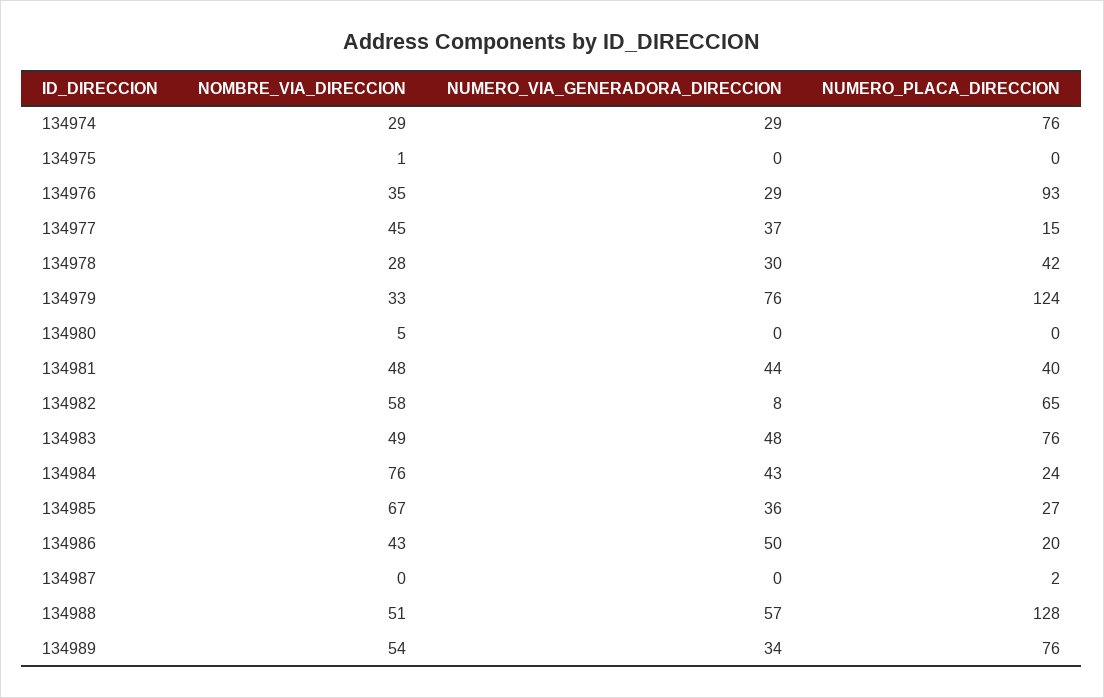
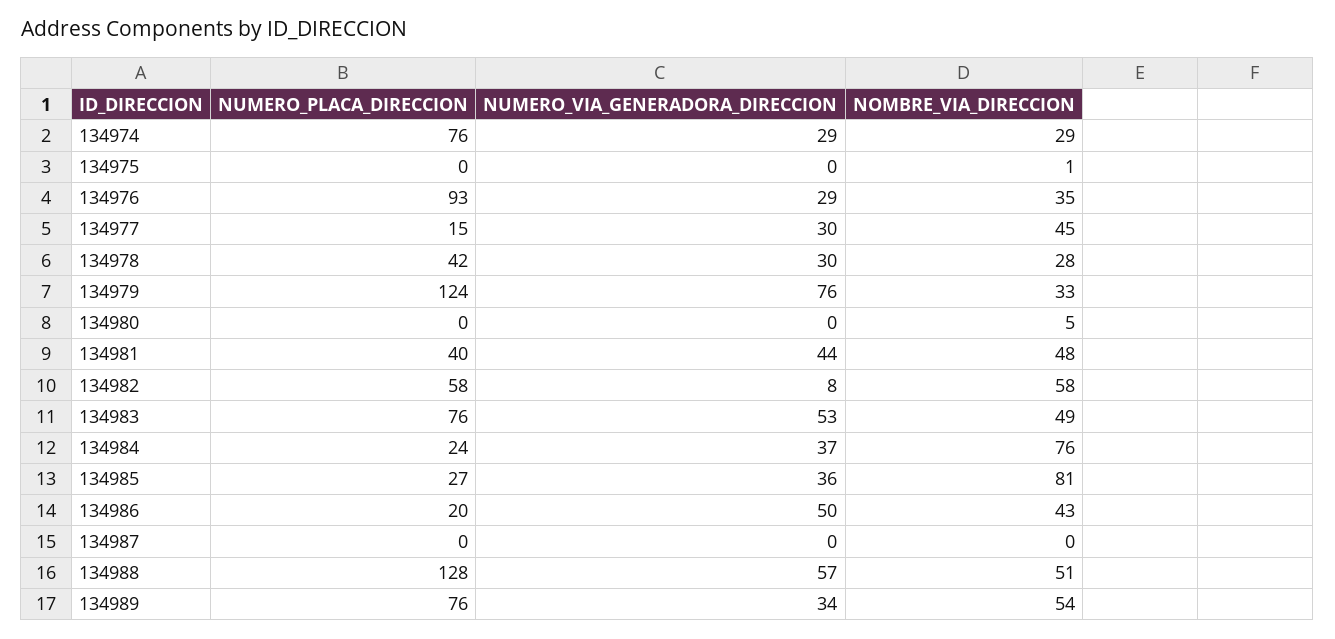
NUMERO_VIA_GENERADORA_DIRECCION, 134977: 37 -> 30
NUMERO_PLACA_DIRECCION, 134982: 65 -> 58
NUMERO_VIA_GENERADORA_DIRECCION, 134983: 48 -> 53
NUMERO_VIA_GENERADORA_DIRECCION, 134984: 43 -> 37
NOMBRE_VIA_DIRECCION, 134985: 67 -> 81
NUMERO_PLACA_DIRECCION, 134987: 2 -> 0

